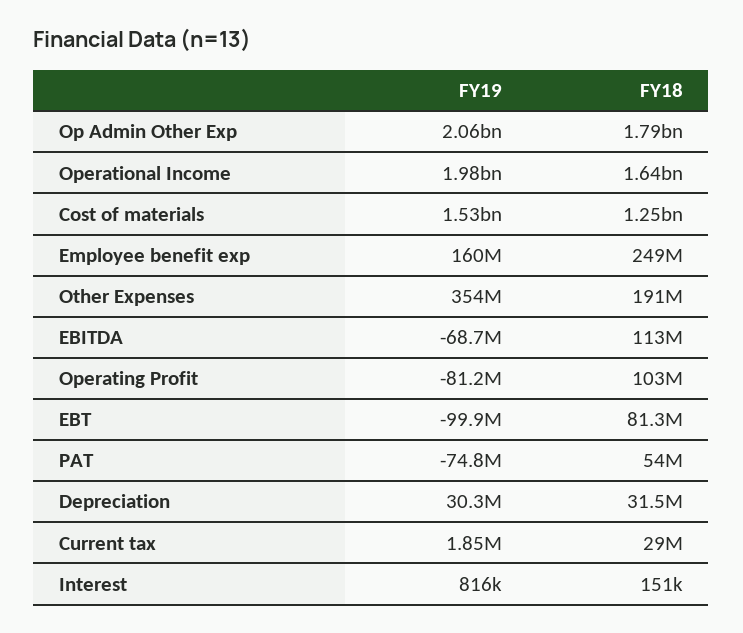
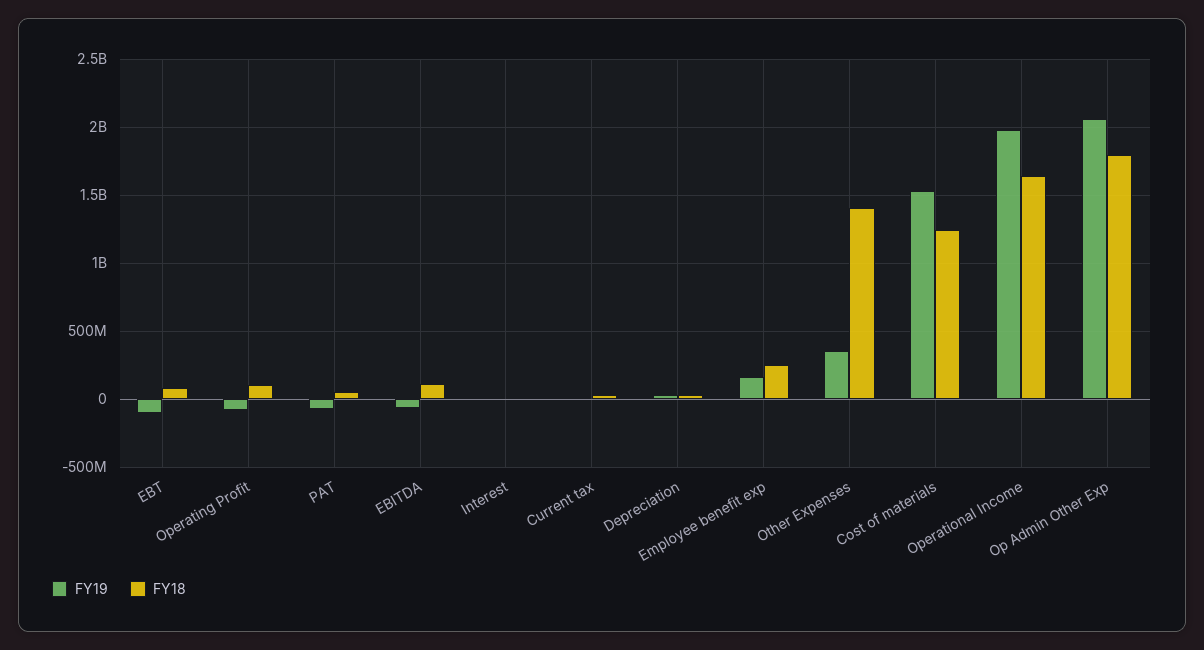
FY18, Other Expenses: 191000000 -> 1400000000

